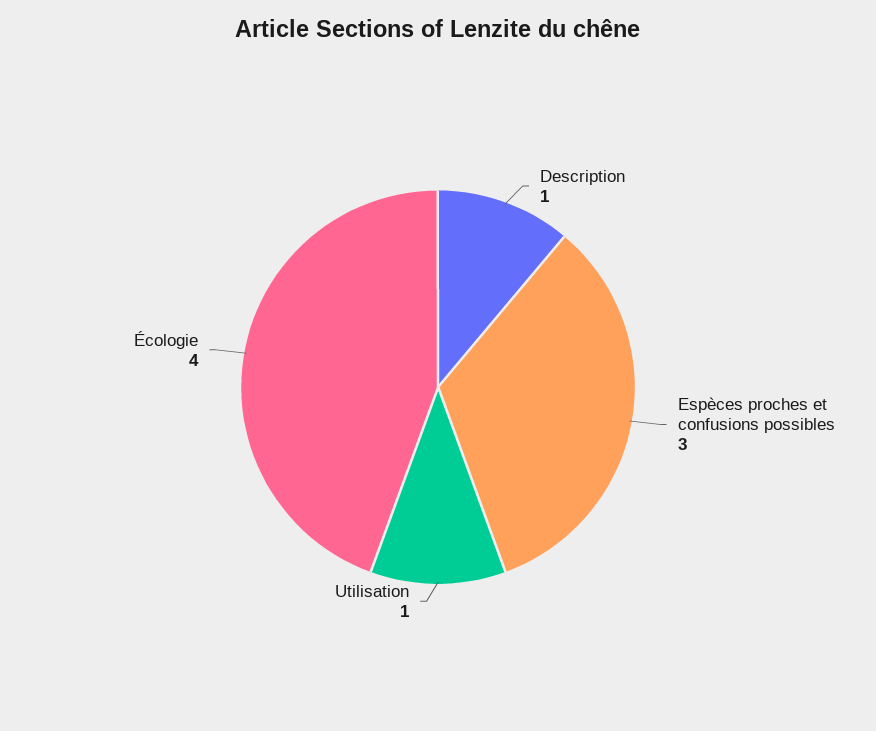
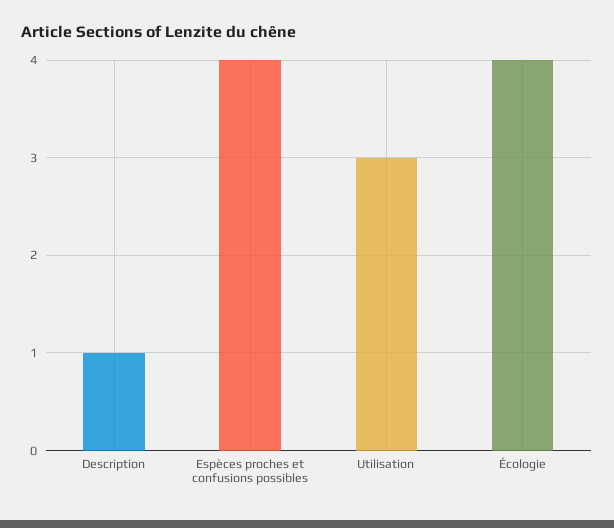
Espèces proches et confusions possibles: 3 -> 4
Utilisation: 1 -> 3

